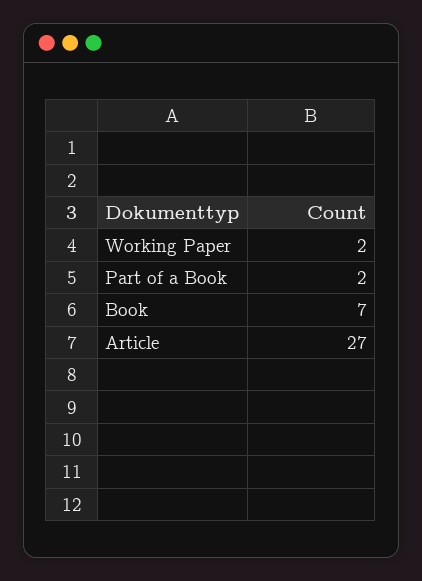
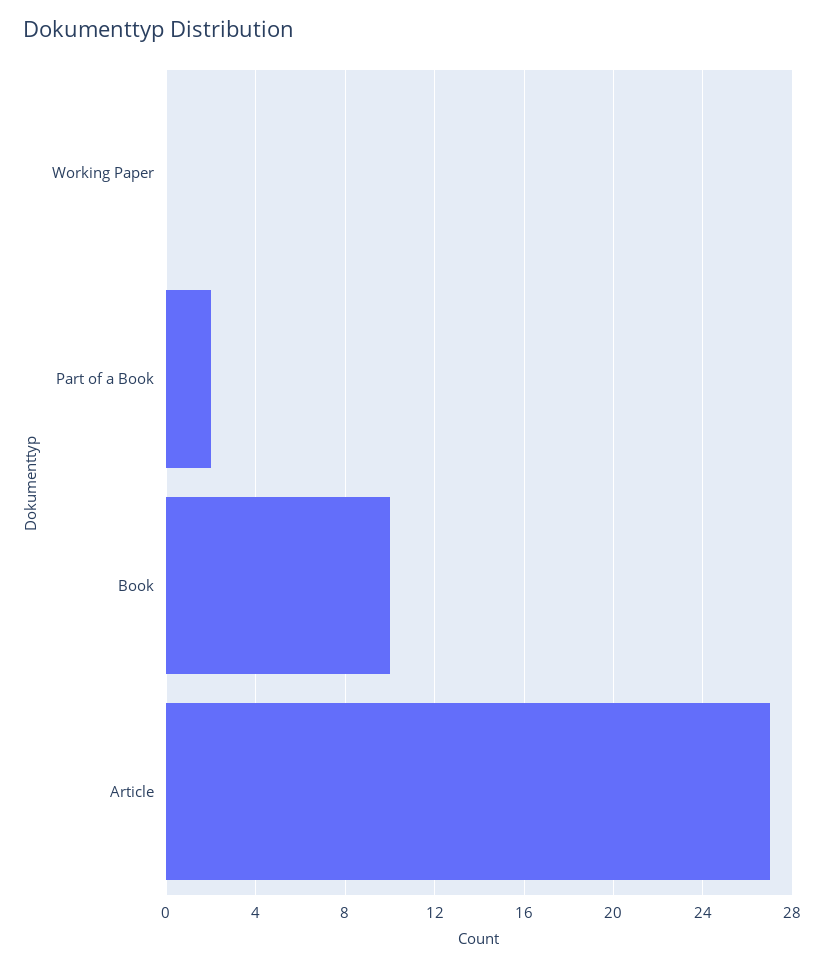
Working Paper: 2 -> 0
Book: 7 -> 10

